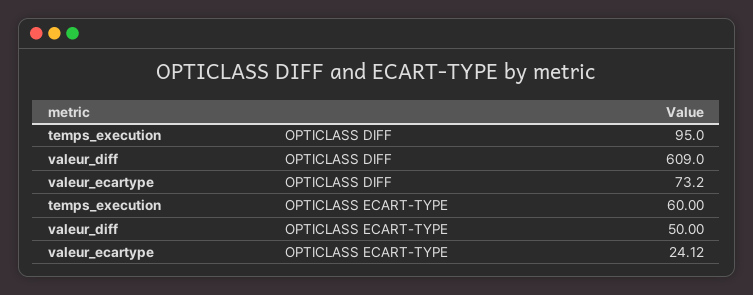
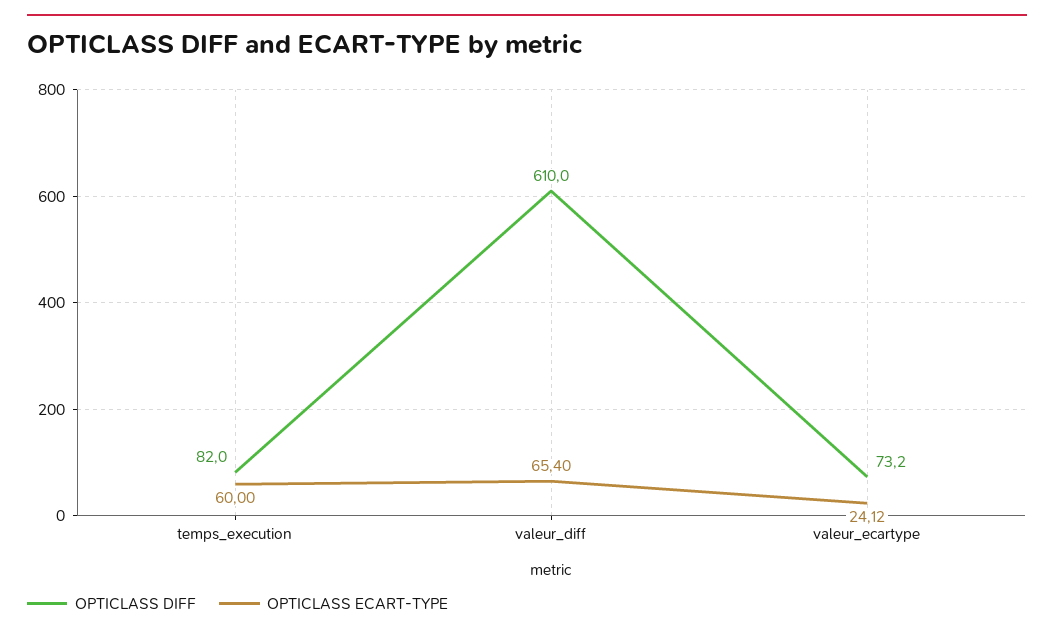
OPTICLASS DIFF, temps_execution: 95 -> 82
OPTICLASS DIFF, valeur_diff: 609 -> 610
OPTICLASS ECART-TYPE, valeur_diff: 50 -> 65.4

